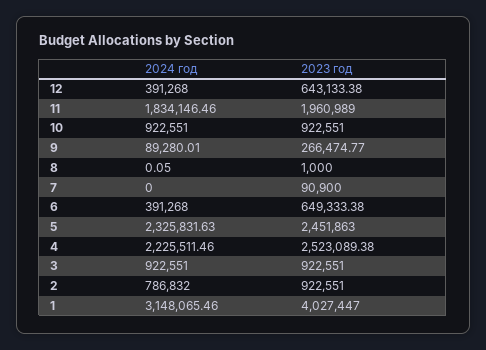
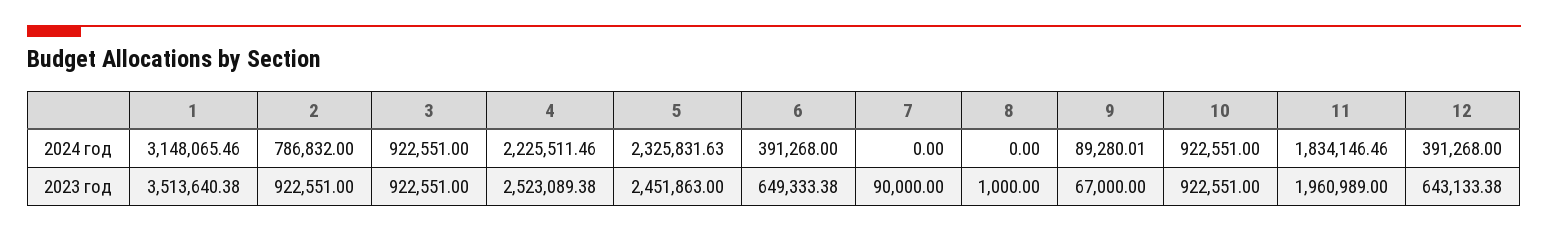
2023 год, 9: 266474.77 -> 67000
2024 год, 8: 0.05 -> 0
2023 год, 7: 90900 -> 90000
2023 год, 1: 4027447 -> 3513640.38

